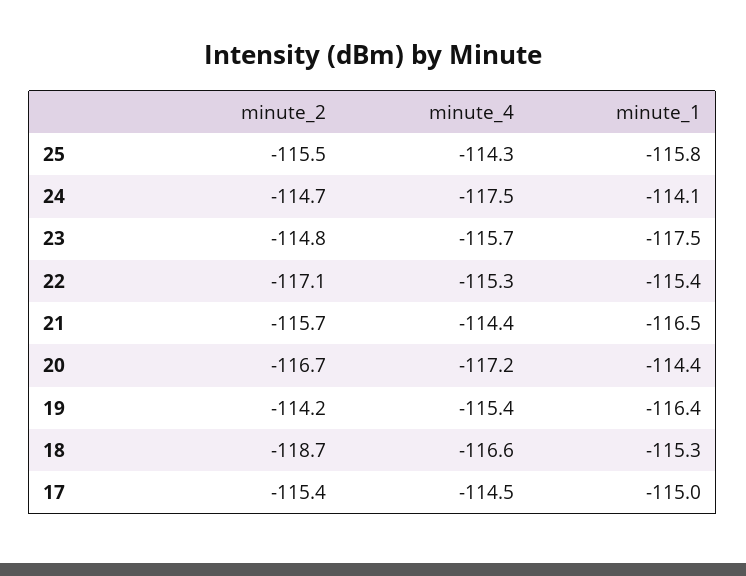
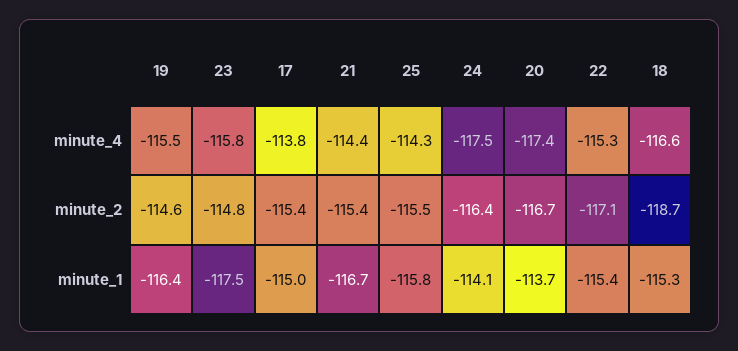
minute_2, 24: -114.7 -> -116.4
minute_4, 23: -115.7 -> -115.8
minute_2, 21: -115.7 -> -115.4
minute_1, 21: -116.5 -> -116.7
minute_4, 20: -117.2 -> -117.4
minute_1, 20: -114.4 -> -113.7
minute_2, 19: -114.2 -> -114.6
minute_4, 19: -115.4 -> -115.5
minute_4, 17: -114.5 -> -113.8

